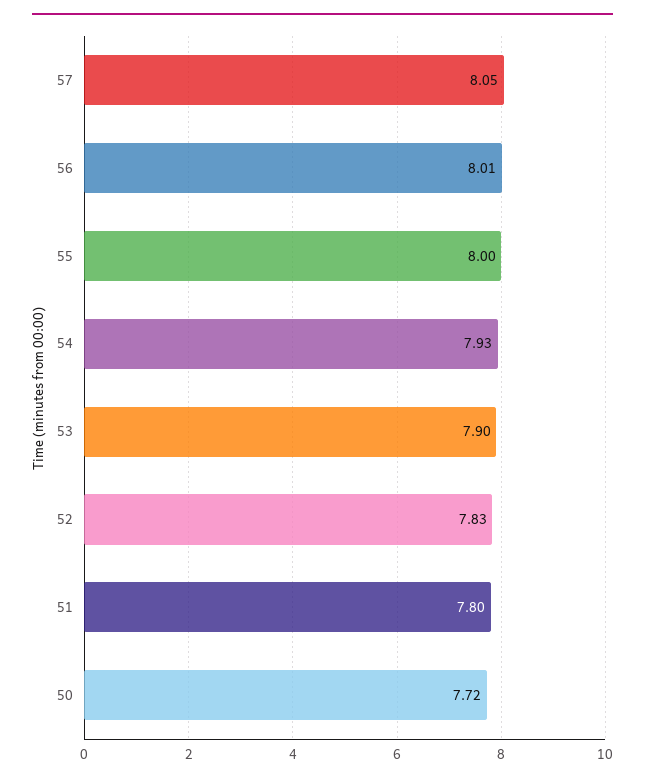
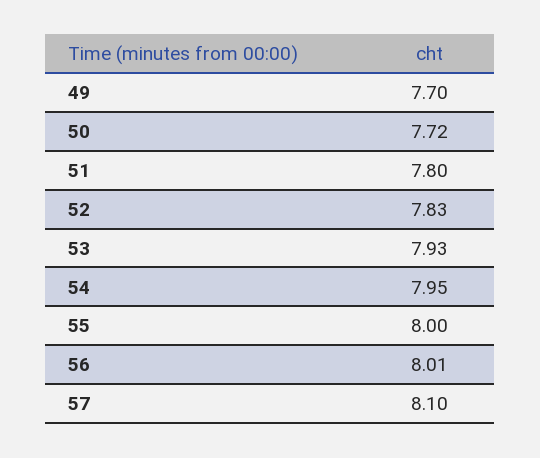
57: 8.05 -> 8.1
54: 7.93 -> 7.95
53: 7.9 -> 7.93
49: none -> 7.7

